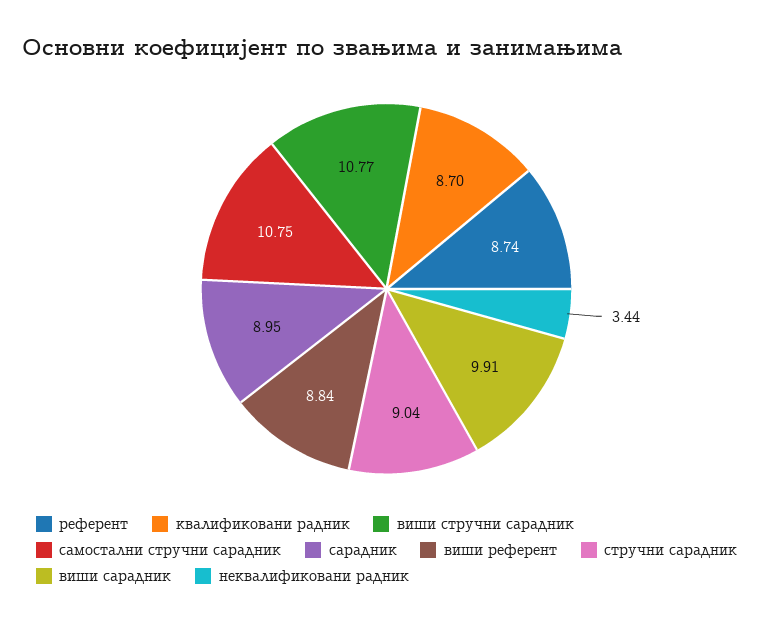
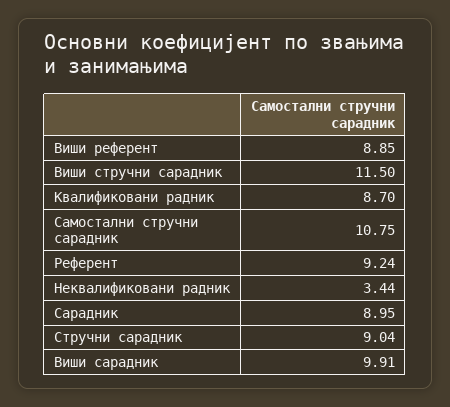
референт: 8.74 -> 9.24
виши стручни сарадник: 10.77 -> 11.5
виши референт: 8.84 -> 8.85

